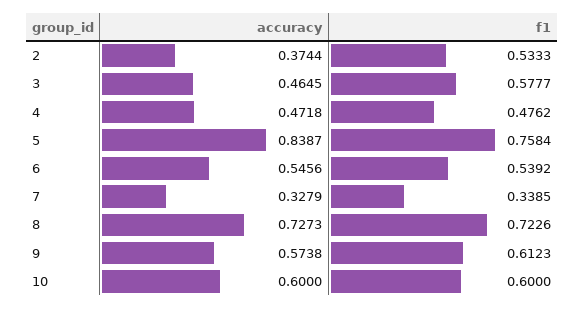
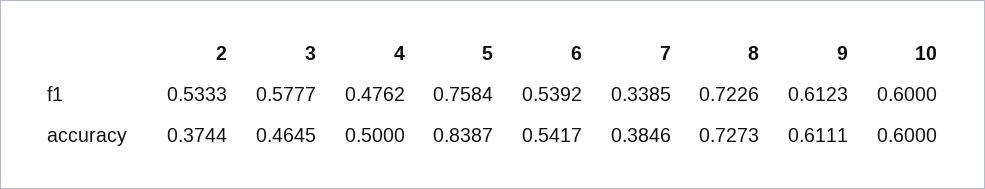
accuracy, 4: 0.4718 -> 0.5
accuracy, 6: 0.5456 -> 0.5417
accuracy, 7: 0.3279 -> 0.3846
accuracy, 9: 0.5738 -> 0.6111

